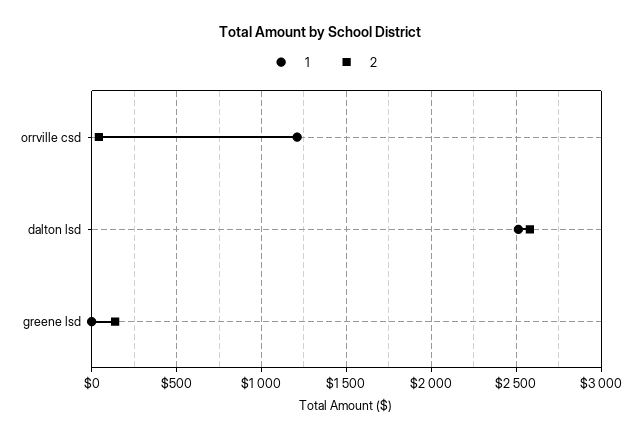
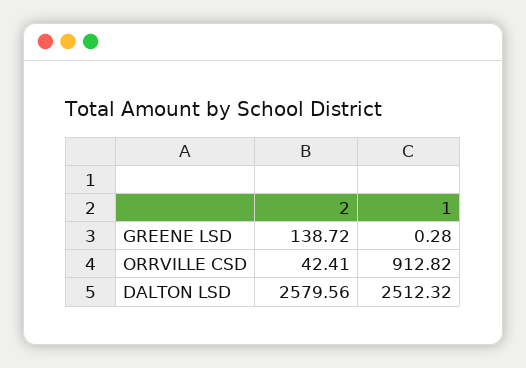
1, orrville csd: 1200 -> 912.82

